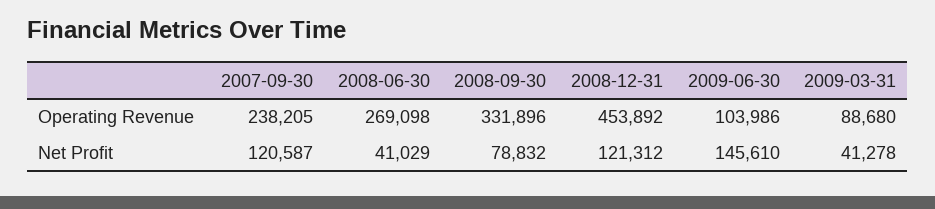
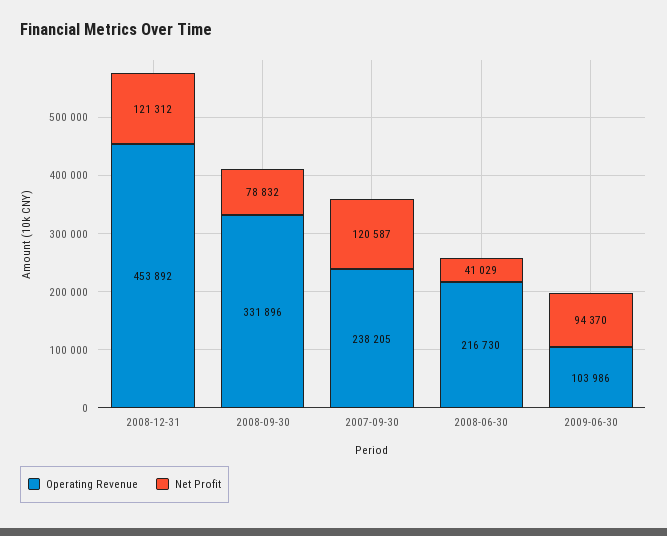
Operating Revenue, 2008-06-30: 269098 -> 216730
Operating Revenue, 2009-03-31: 88680 -> none
Net Profit, 2009-06-30: 145610 -> 94370
Net Profit, 2009-03-31: 41278 -> none

